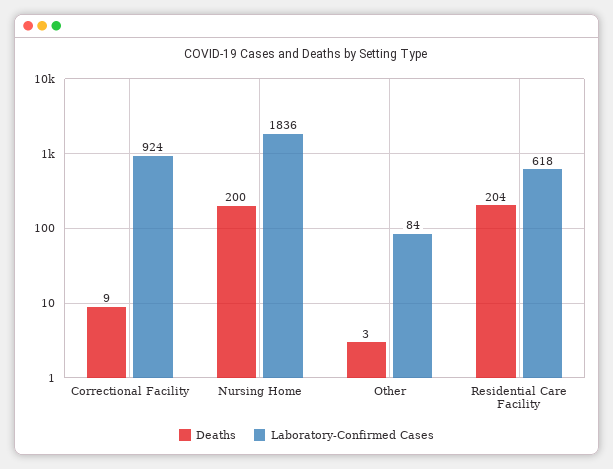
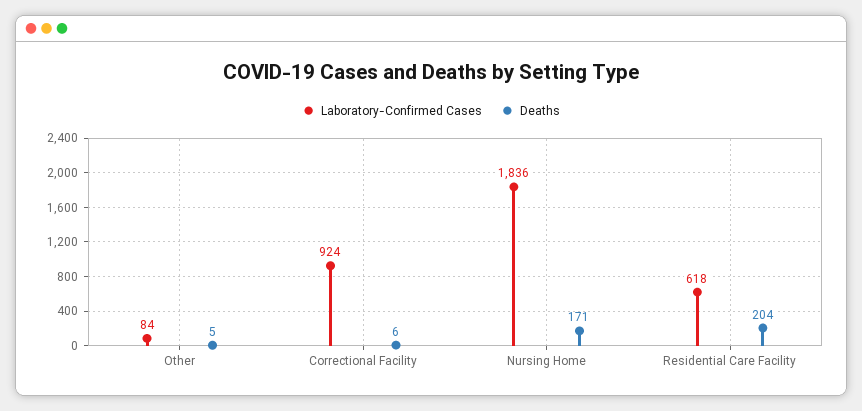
Deaths, Correctional Facility: 9 -> 6
Deaths, Nursing Home: 200 -> 171
Deaths, Other: 3 -> 5

